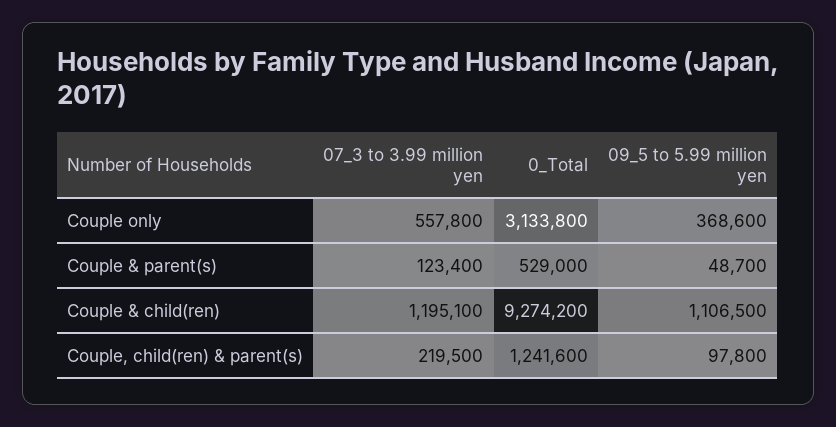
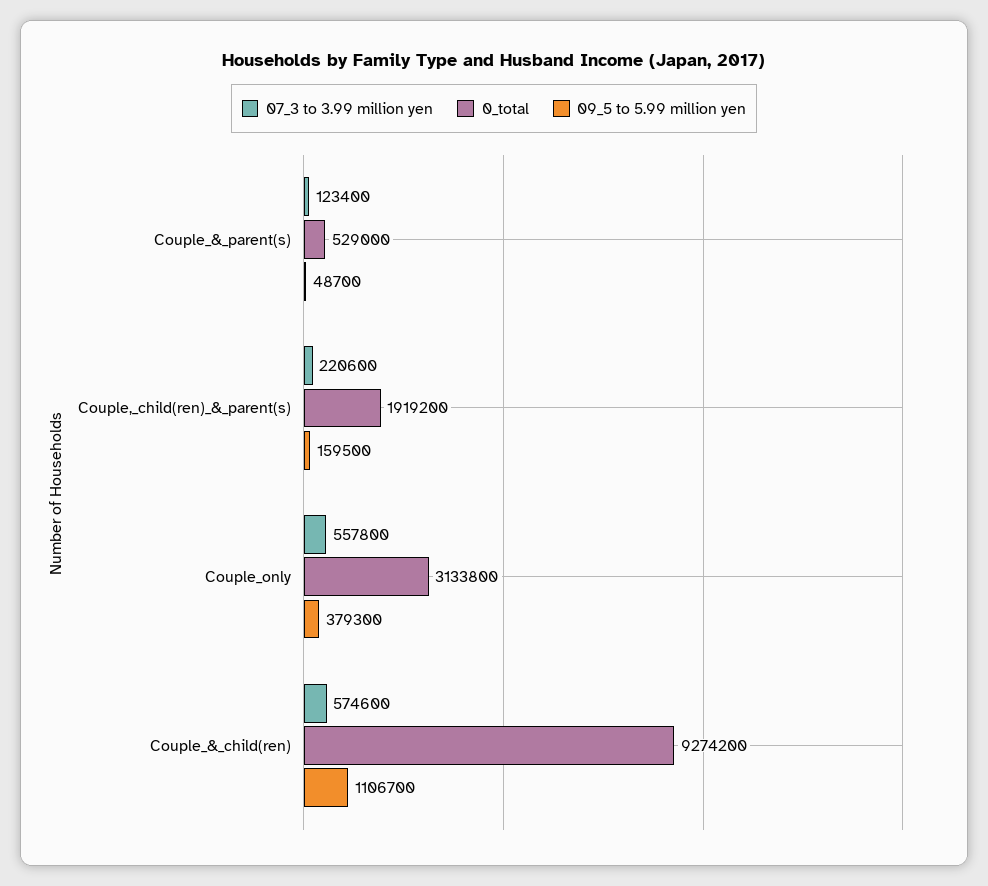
09_5 to 5.99 million yen, Couple only: 368600 -> 379300
07_3 to 3.99 million yen, Couple & child(ren): 1195100 -> 574600
09_5 to 5.99 million yen, Couple & child(ren): 1106500 -> 1106700
07_3 to 3.99 million yen, Couple, child(ren) & parent(s): 219500 -> 220600
0_Total, Couple, child(ren) & parent(s): 1241600 -> 1919200
09_5 to 5.99 million yen, Couple, child(ren) & parent(s): 97800 -> 159500

